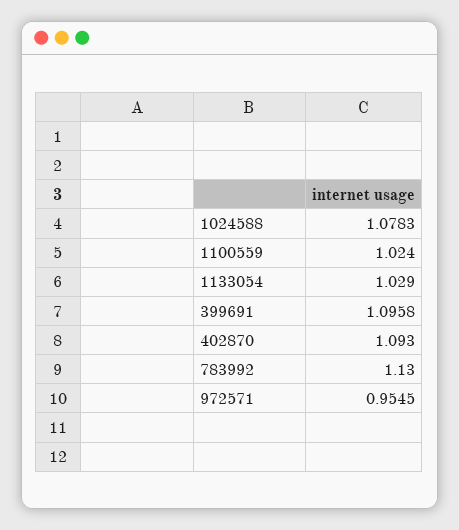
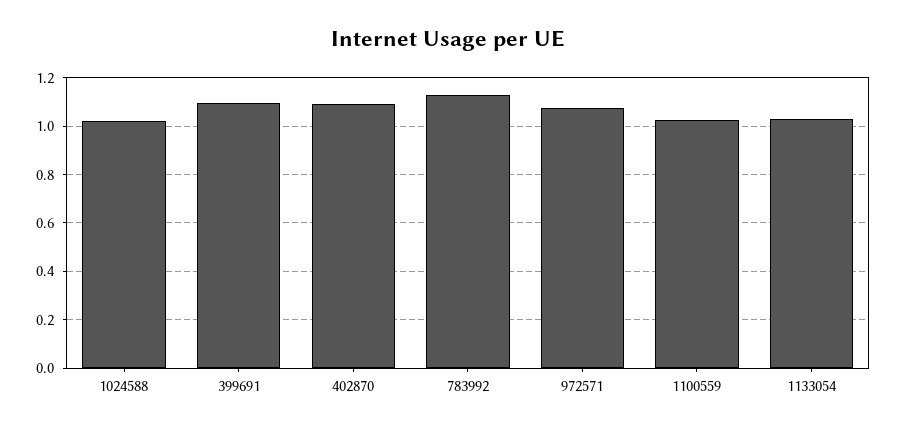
1024588: 1.0783 -> 1.025
972571: 0.9545 -> 1.075

